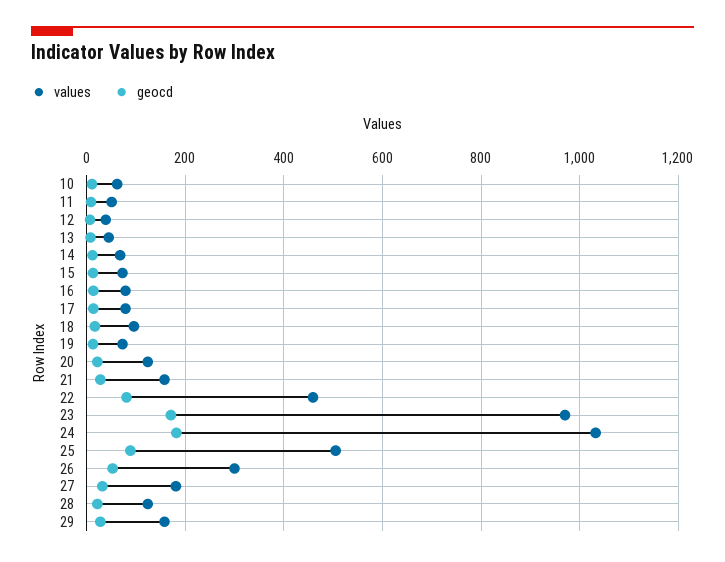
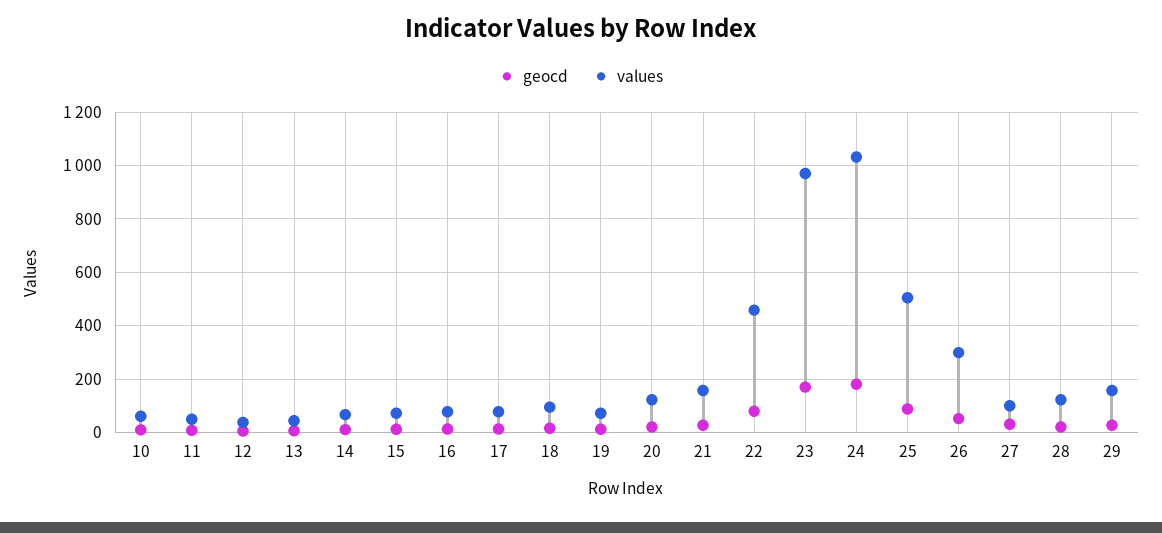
values, 27: 180 -> 100

